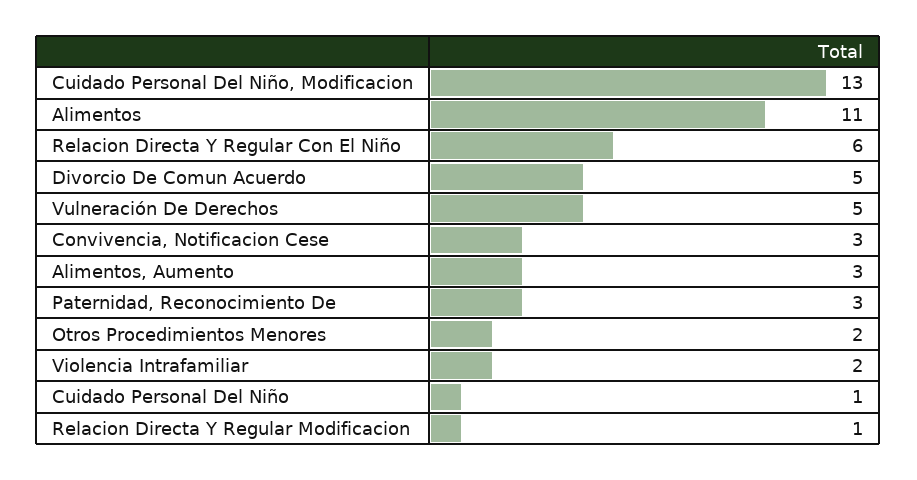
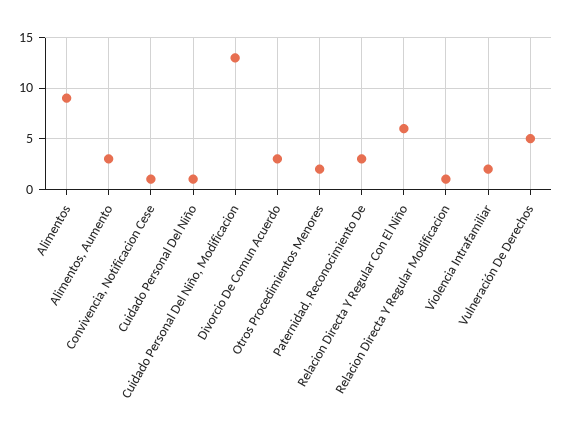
Alimentos: 11 -> 9
Divorcio De Comun Acuerdo: 5 -> 3
Convivencia, Notificacion Cese: 3 -> 1

